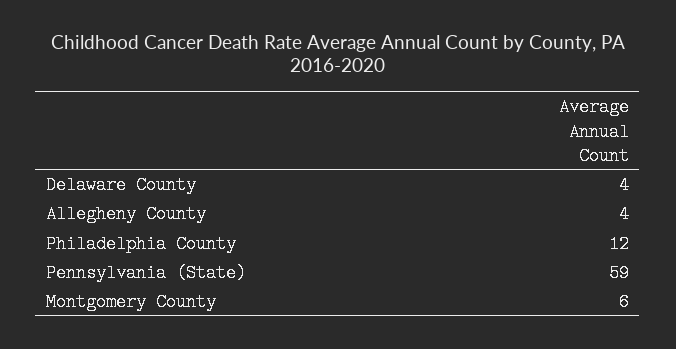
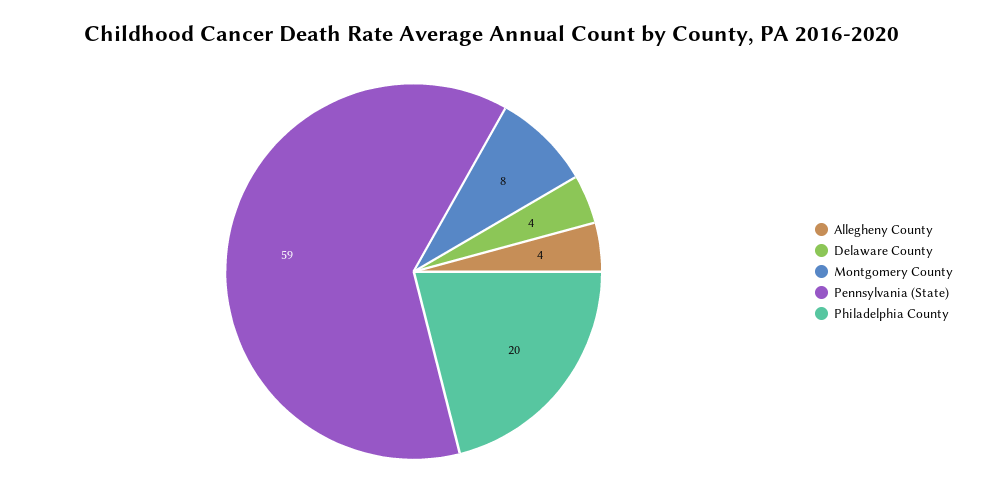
Philadelphia County: 12 -> 20
Montgomery County: 6 -> 8

